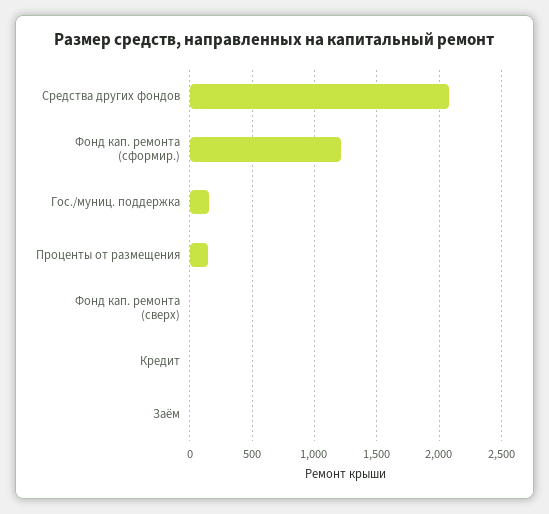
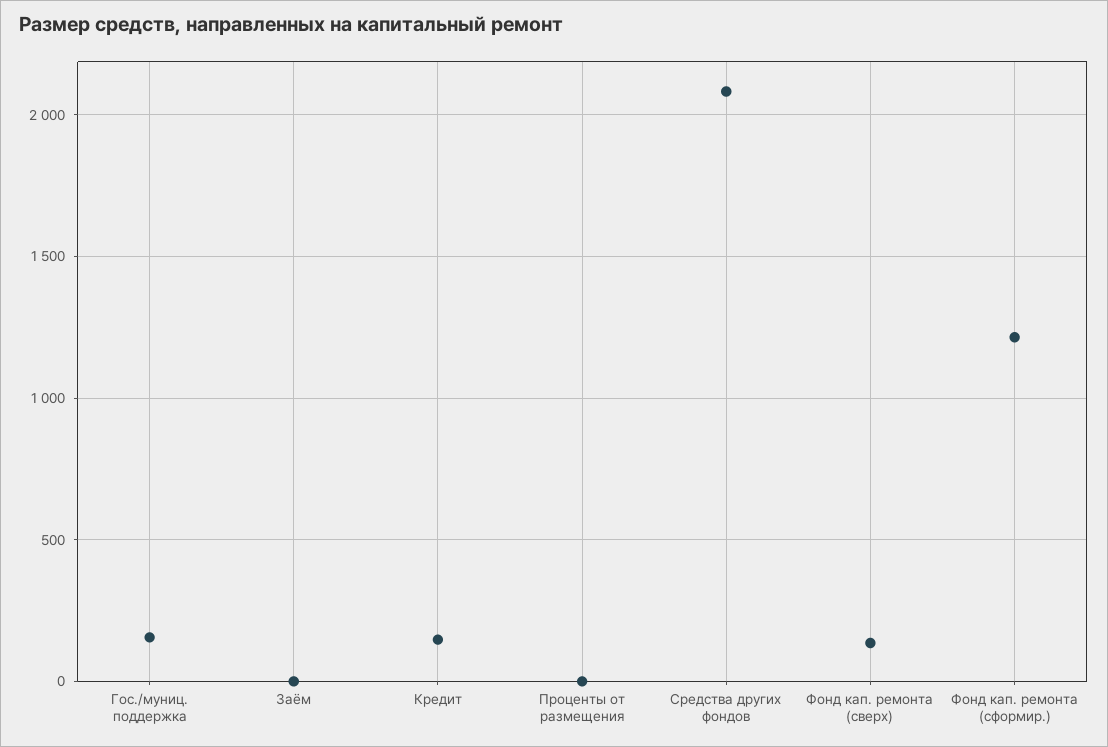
Проценты от размещения: 150 -> 0
Фонд кап. ремонта (сверх): 0 -> 150
Кредит: 0 -> 150

